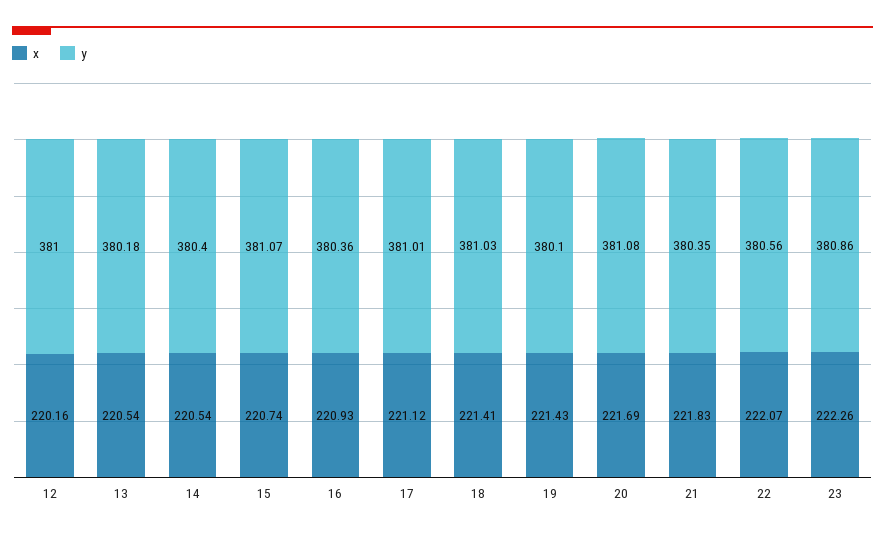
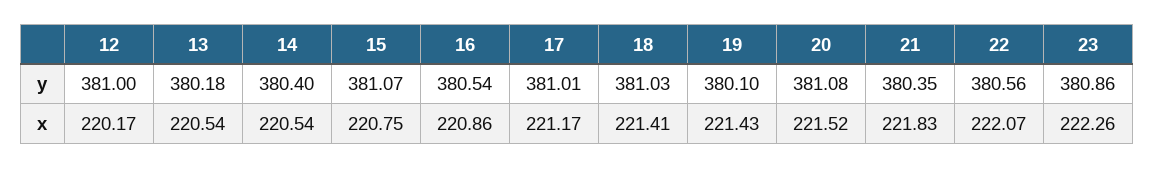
x, 12: 220.16 -> 220.17
x, 15: 220.74 -> 220.75
x, 16: 220.93 -> 220.86
y, 16: 380.36 -> 380.54
x, 17: 221.12 -> 221.17
x, 20: 221.69 -> 221.52

